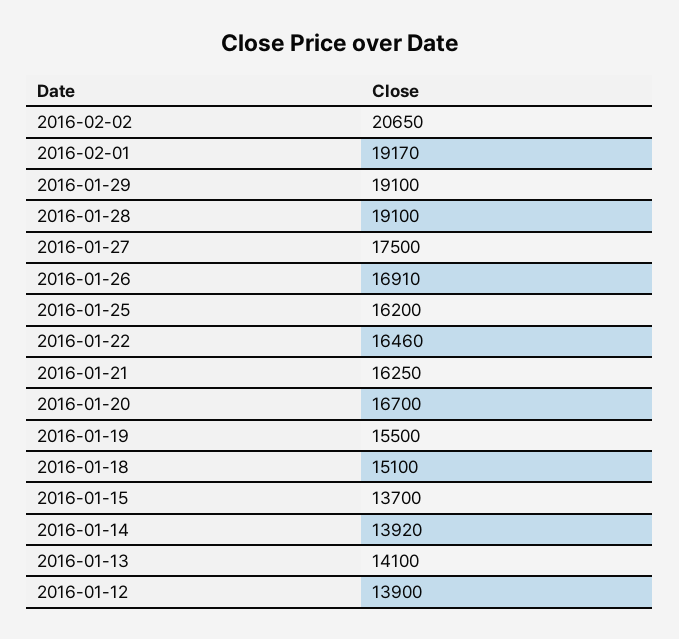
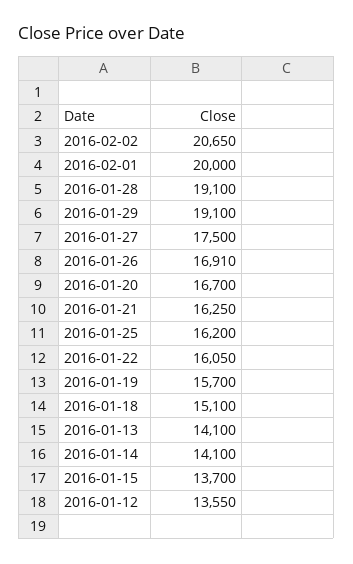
2016-02-01: 19170 -> 20000
2016-01-22: 16460 -> 16050
2016-01-19: 15500 -> 15700
2016-01-14: 13920 -> 14100
2016-01-12: 13900 -> 13550

